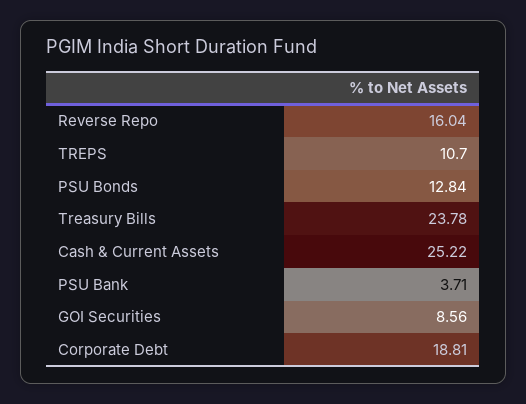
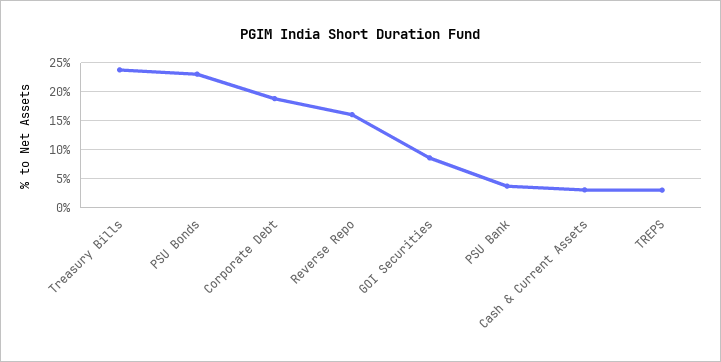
TREPS: 10.7 -> 2.5
PSU Bonds: 12.84 -> 22.5
Cash & Current Assets: 25.22 -> 2.5

